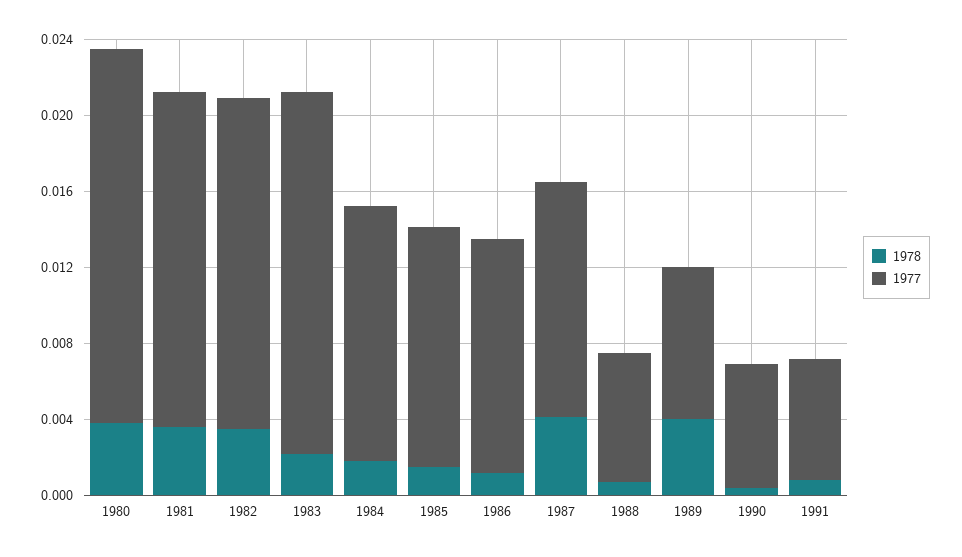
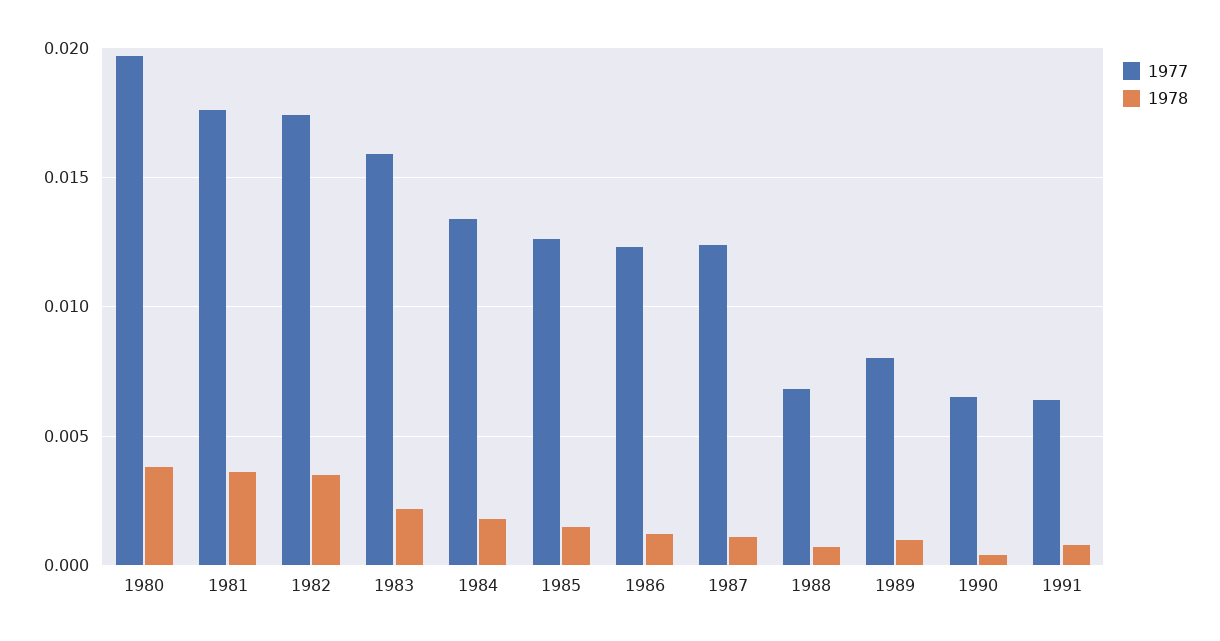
1977, 1983: 0.019 -> 0.016
1978, 1987: 0.004 -> 0.001
1978, 1989: 0.004 -> 0.001

